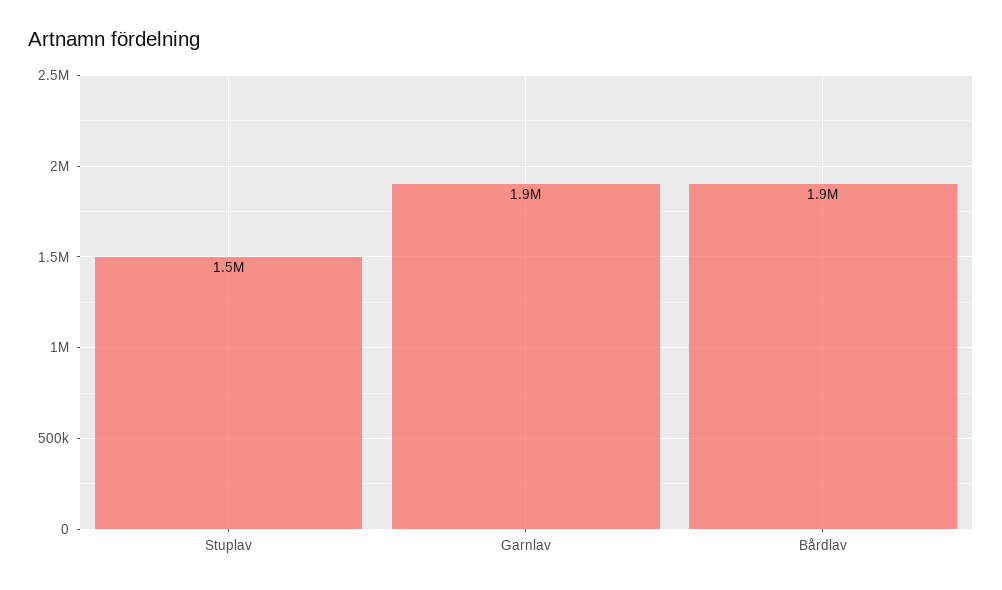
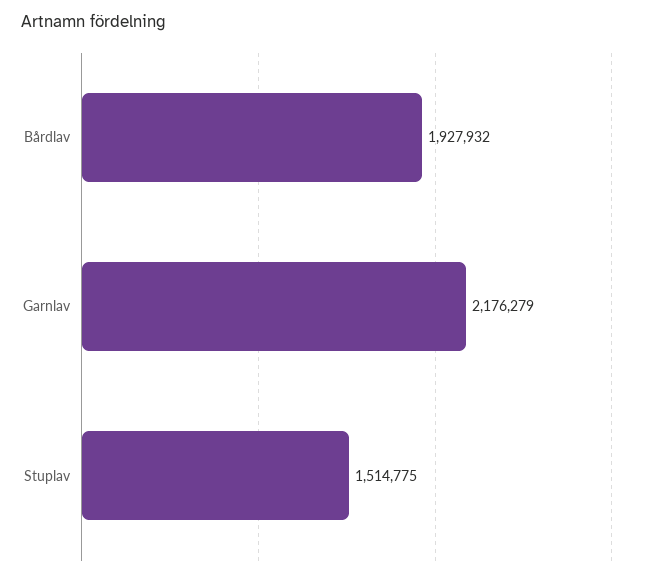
Garnlav: 1900000 -> 2176279

